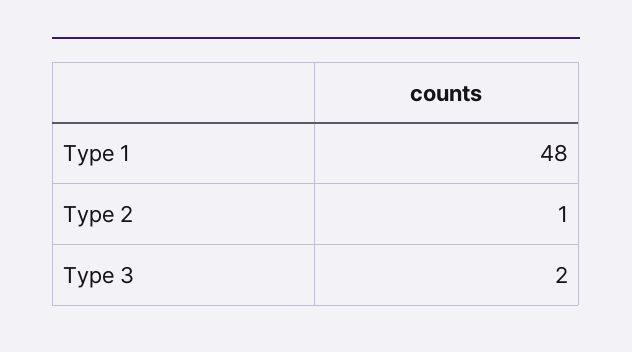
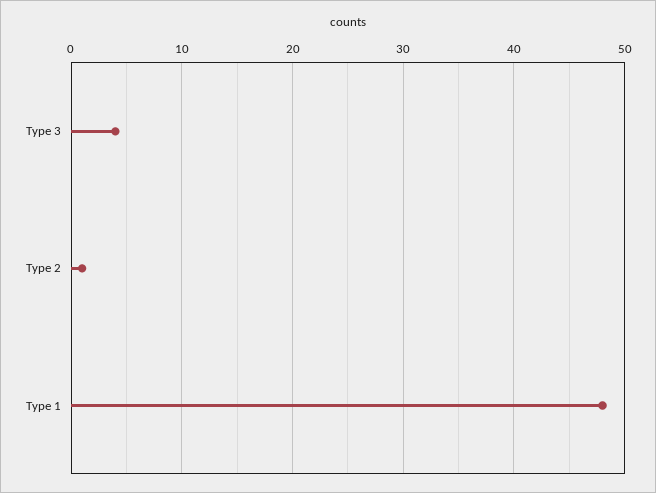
Type 3: 2 -> 4

